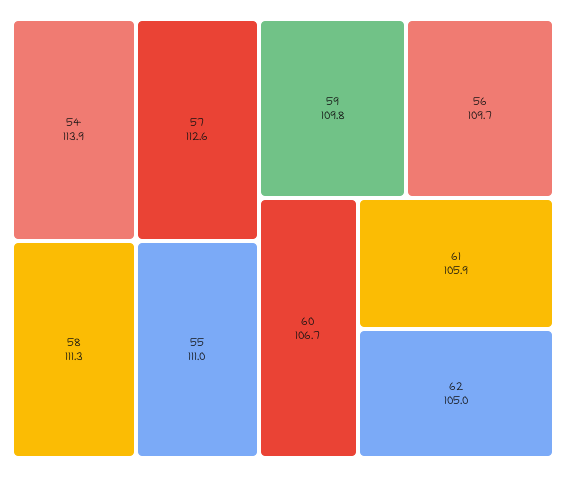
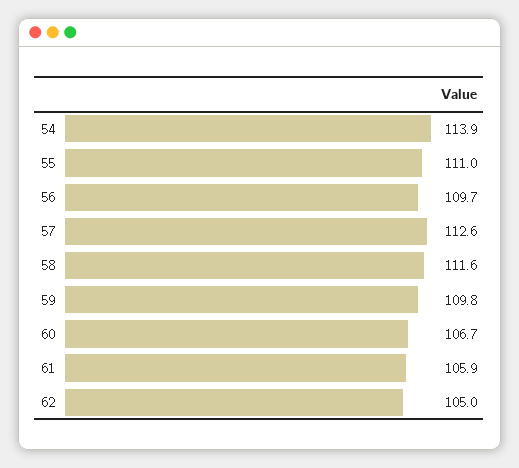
58: 111.3 -> 111.6

